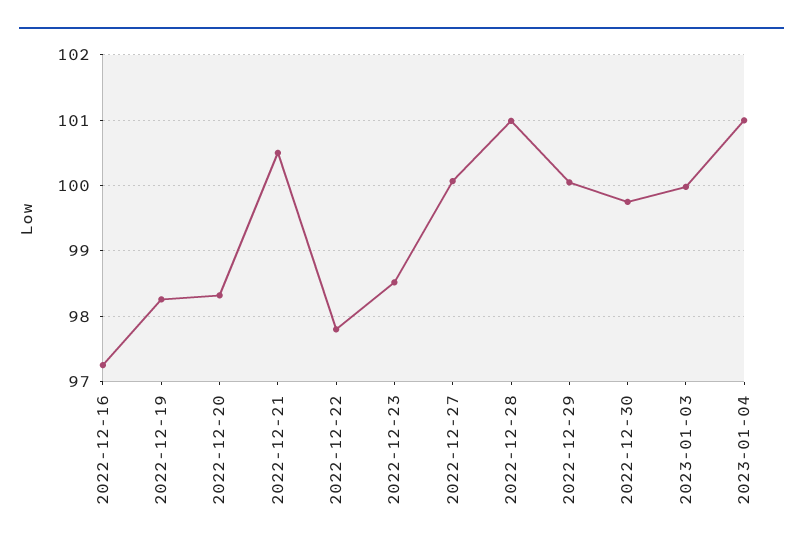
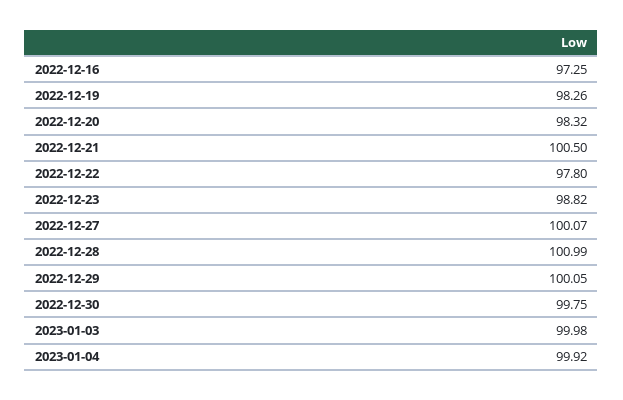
2022-12-23: 98.5 -> 98.82
2023-01-04: 101 -> 99.92

